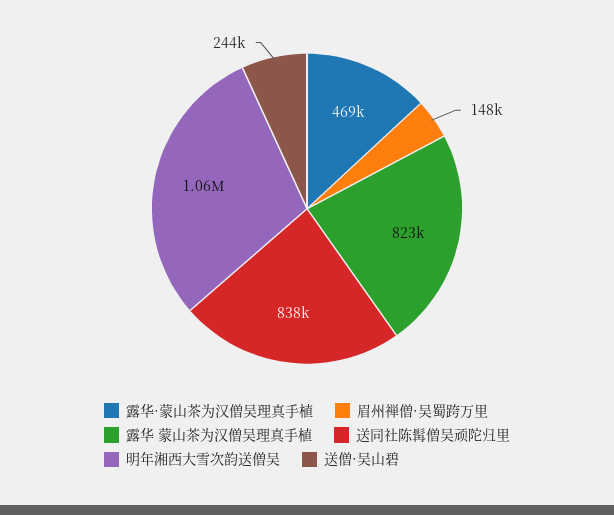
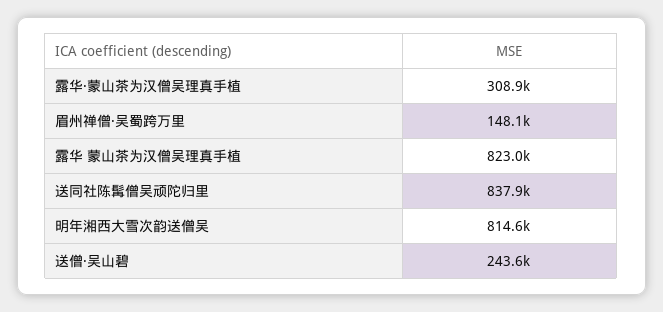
露华·蒙山茶为汉僧吴理真手植: 469000 -> 308900
明年湘西大雪次韵送僧吴: 1060000 -> 814600

